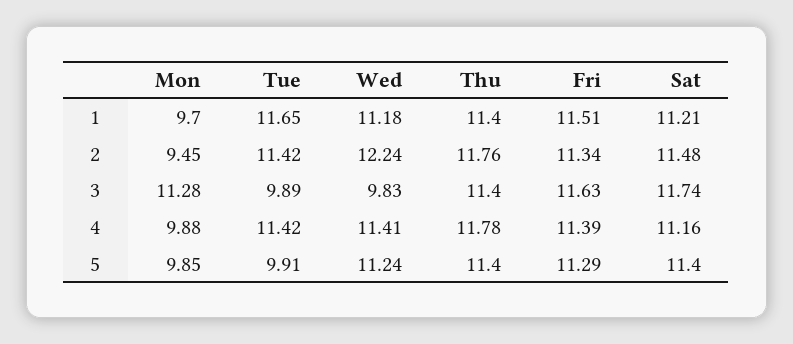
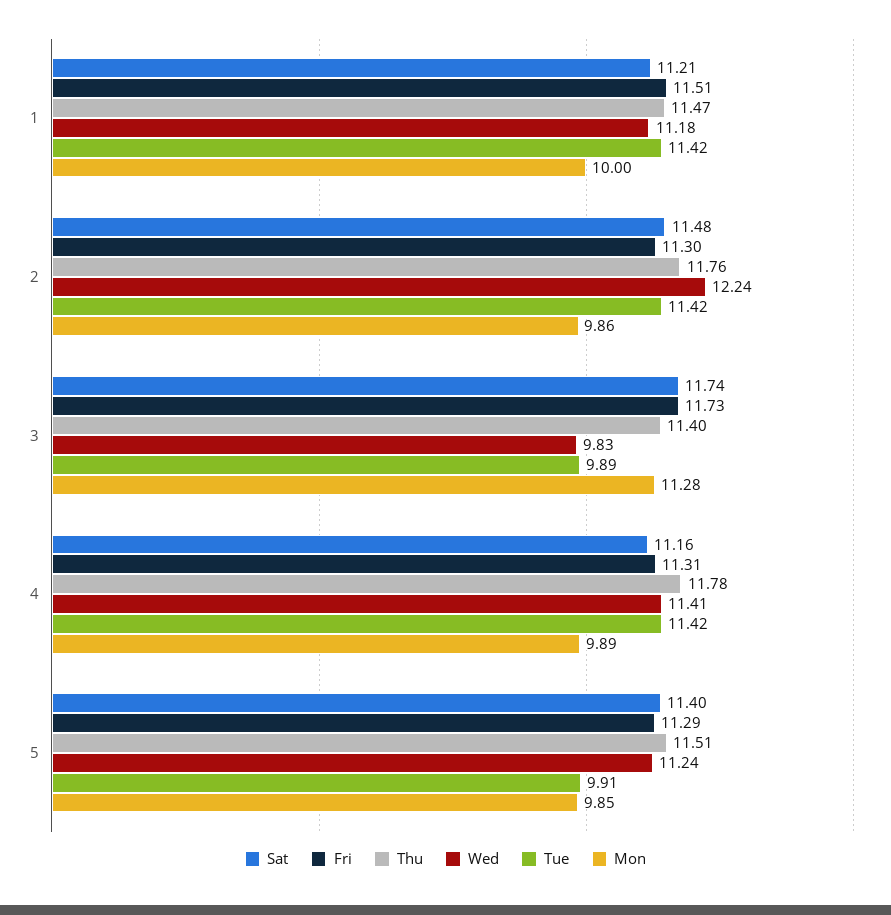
Mon, 1: 9.7 -> 10
Tue, 1: 11.65 -> 11.42
Thu, 1: 11.4 -> 11.47
Mon, 2: 9.45 -> 9.86
Fri, 2: 11.34 -> 11.3
Fri, 3: 11.63 -> 11.73
Mon, 4: 9.88 -> 9.89
Fri, 4: 11.39 -> 11.31
Thu, 5: 11.4 -> 11.51

